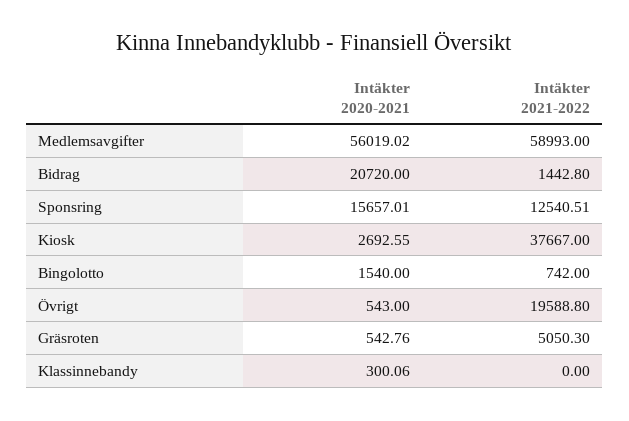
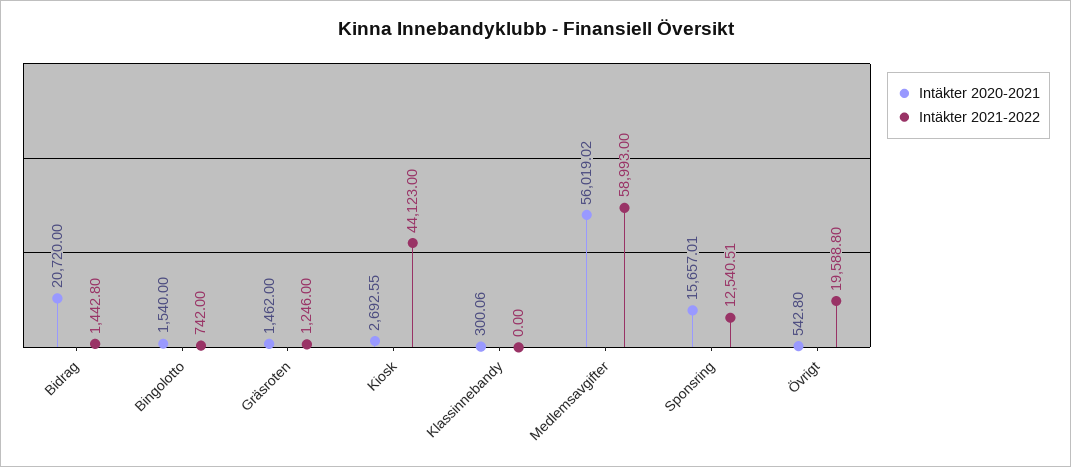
Intäkter 2021-2022, Kiosk: 37667 -> 44123
Intäkter 2020-2021, Övrigt: 543 -> 542.8
Intäkter 2020-2021, Gräsroten: 542.76 -> 1462
Intäkter 2021-2022, Gräsroten: 5050.3 -> 1246

